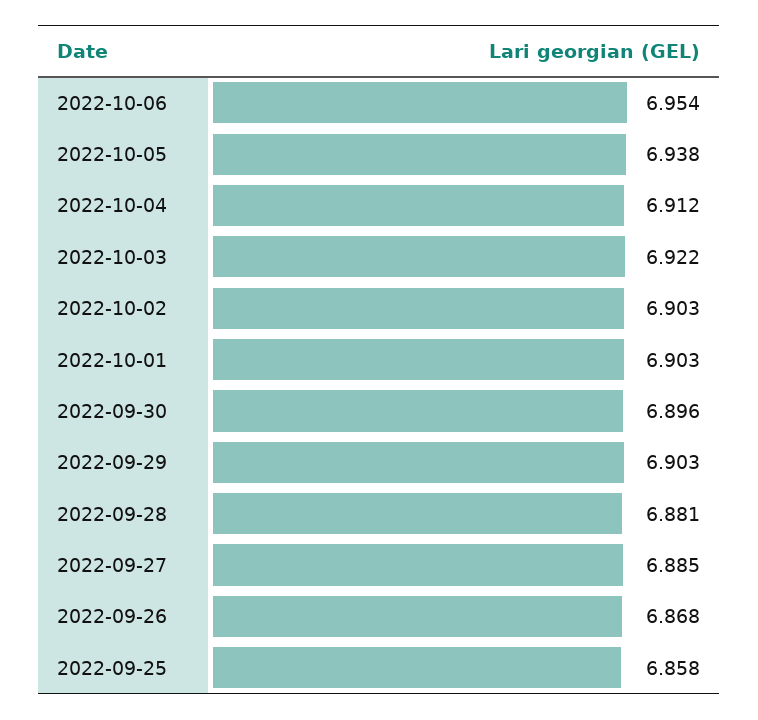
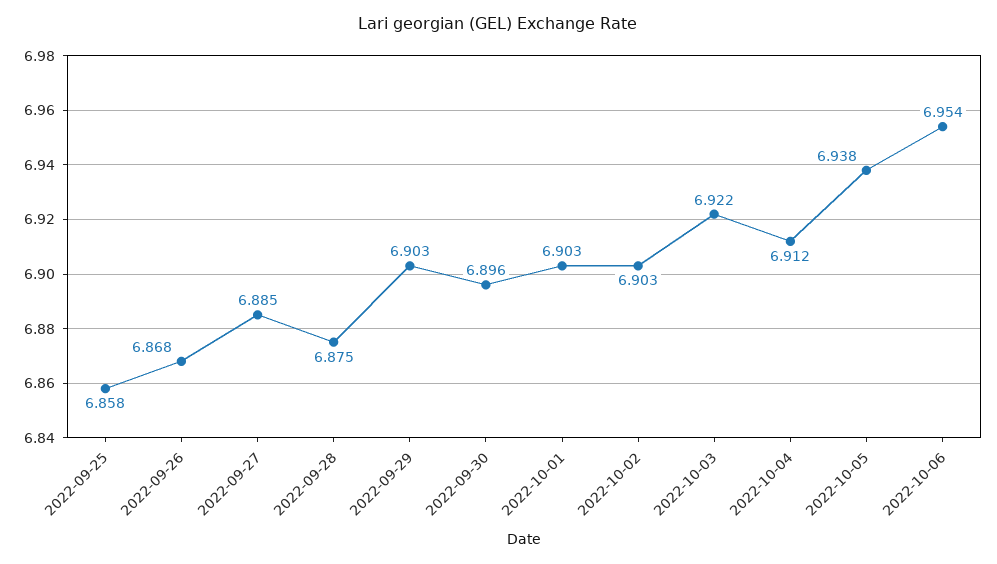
2022-09-28: 6.881 -> 6.875

